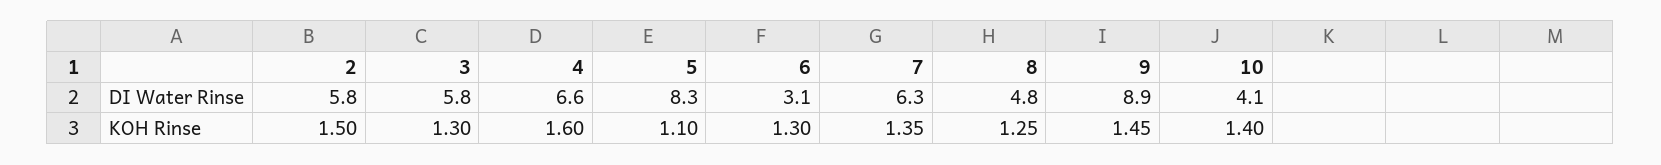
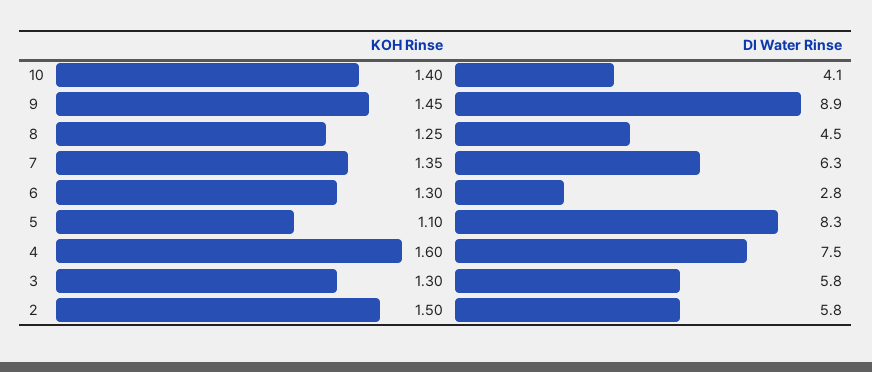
4, DI Water Rinse: 6.6 -> 7.5
6, DI Water Rinse: 3.1 -> 2.8
8, DI Water Rinse: 4.8 -> 4.5

